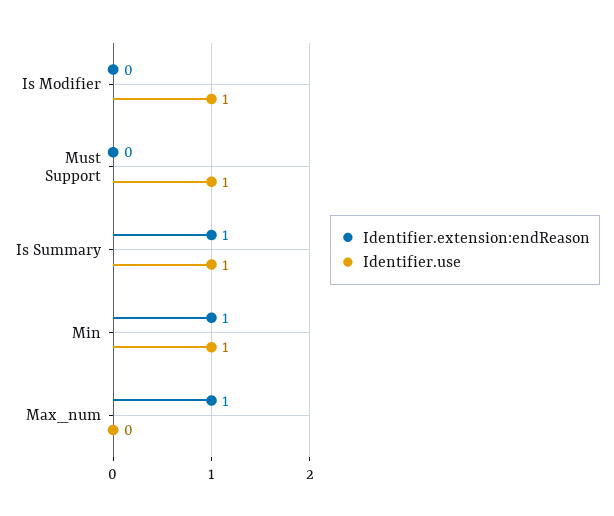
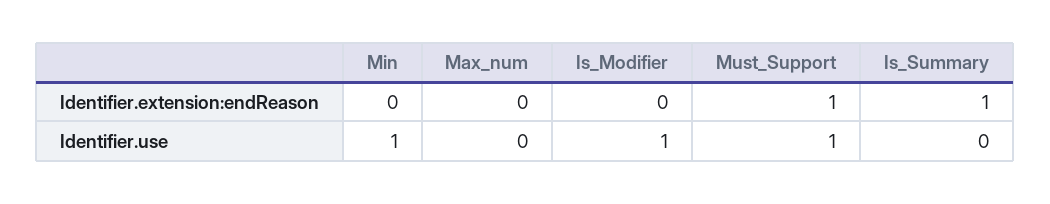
Identifier.extension:endReason, Must Support: 0 -> 1
Identifier.use, Is Summary: 1 -> 0
Identifier.extension:endReason, Min: 1 -> 0
Identifier.extension:endReason, Max_num: 1 -> 0

